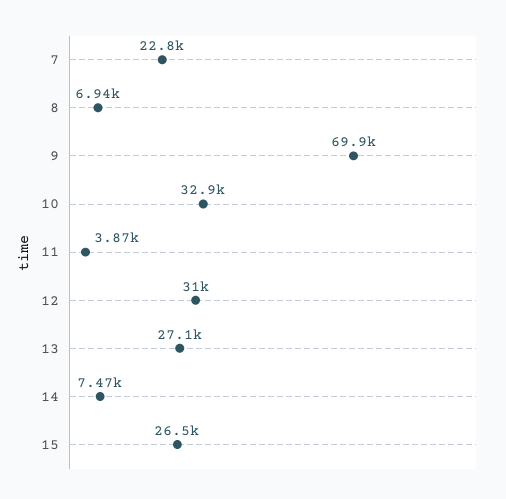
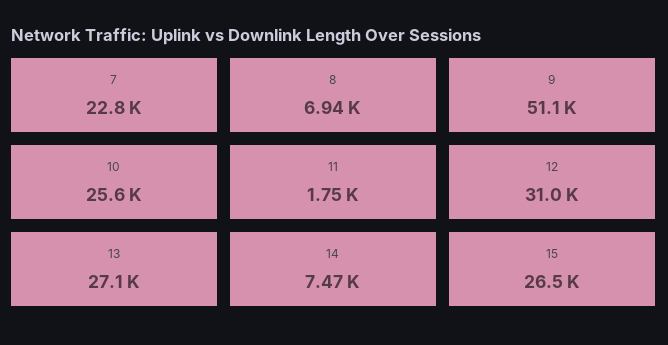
9: 69900 -> 51100
10: 32900 -> 25600
11: 3870 -> 1750

